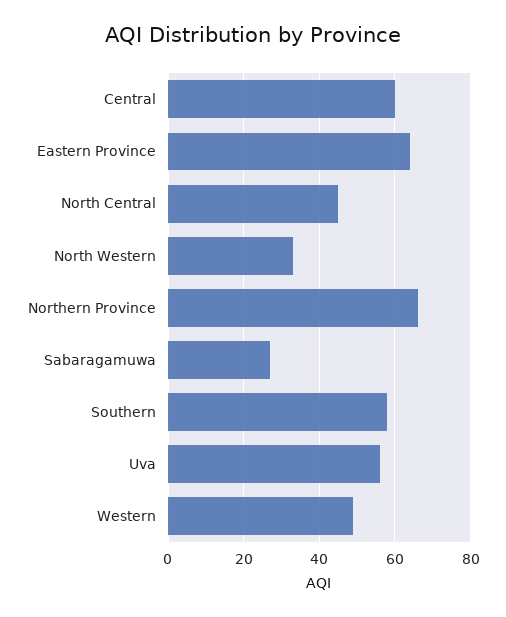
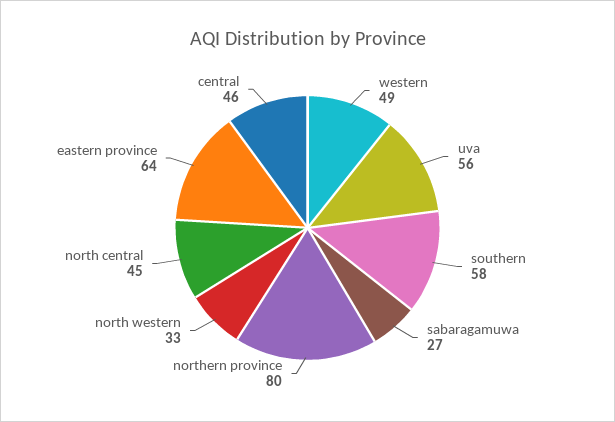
Central: 60 -> 46
Northern Province: 65 -> 80

